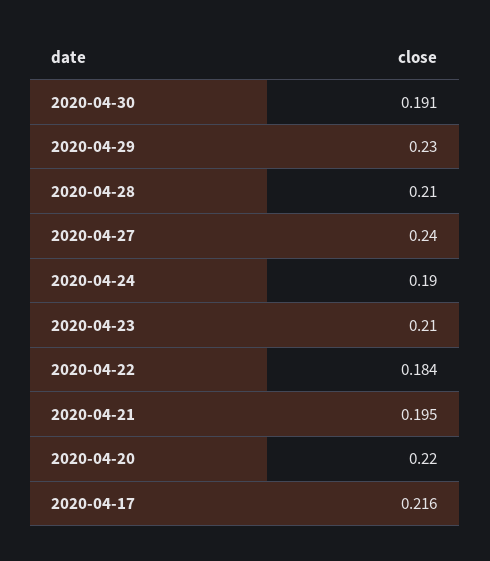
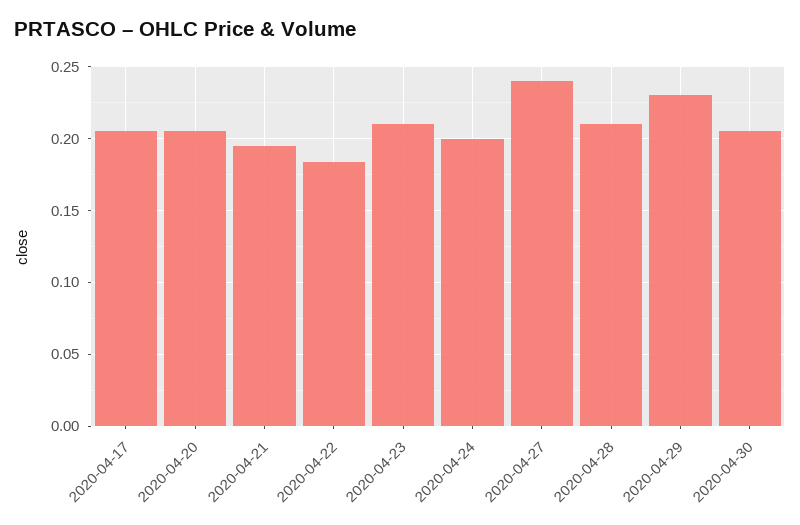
2020-04-30: 0.191 -> 0.205
2020-04-24: 0.19 -> 0.2
2020-04-20: 0.22 -> 0.205
2020-04-17: 0.216 -> 0.205

